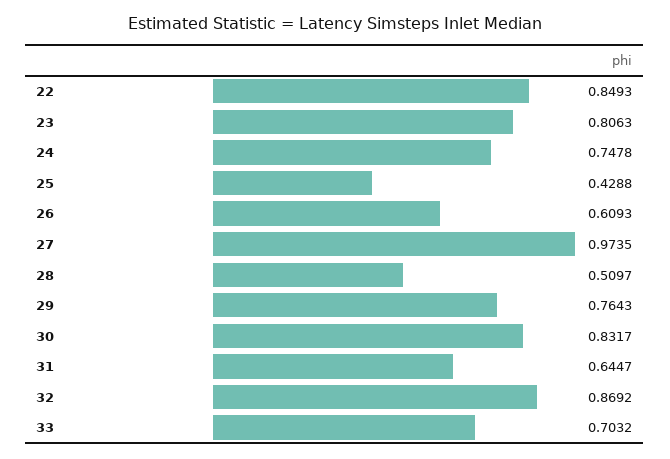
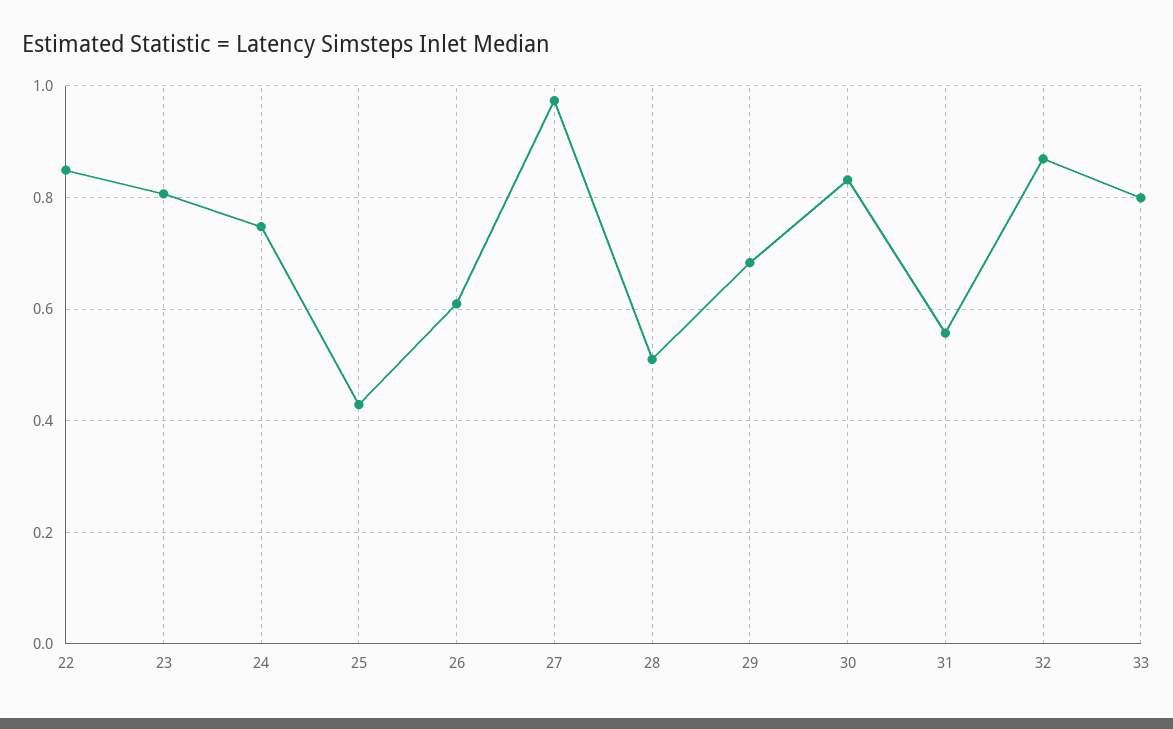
29: 0.7643 -> 0.68
31: 0.6447 -> 0.56
33: 0.7032 -> 0.8

